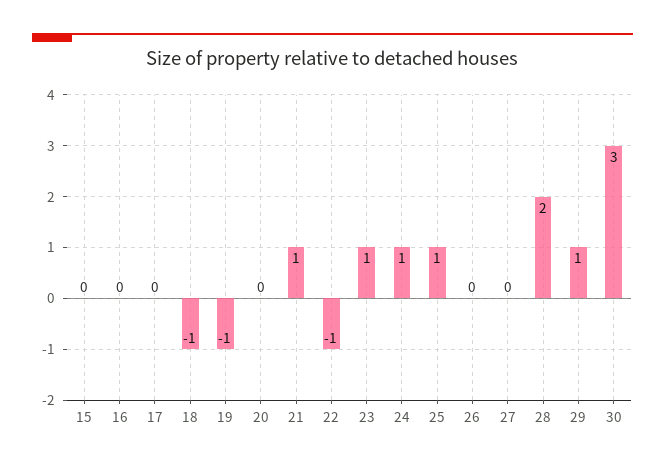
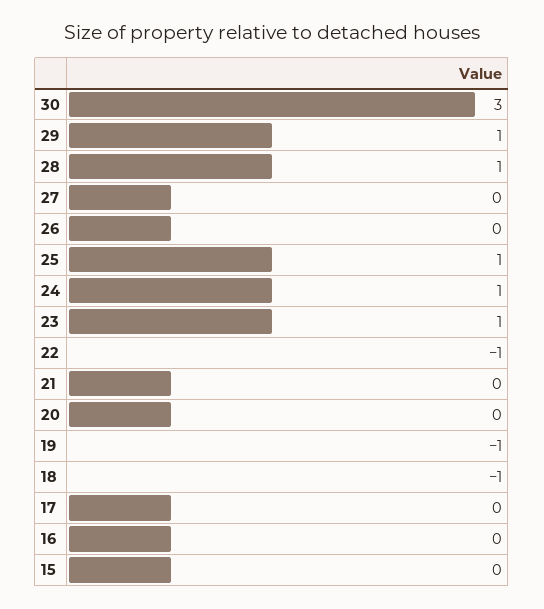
21: 1 -> 0
28: 2 -> 1

